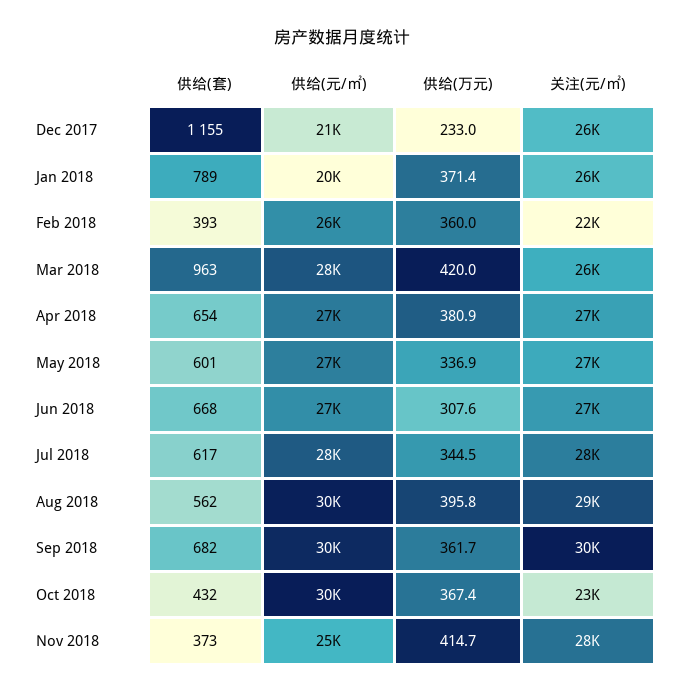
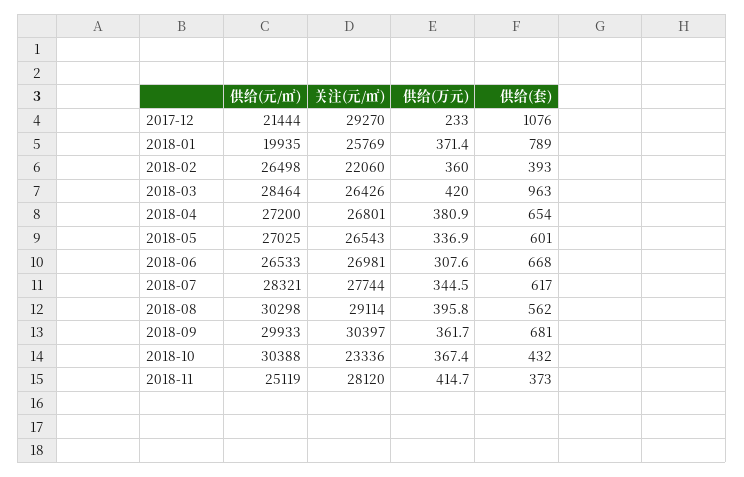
供给(套), Dec 2017: 1155 -> 1076
关注(元/㎡), Dec 2017: 26000 -> 29270
供给(套), Sep 2018: 682 -> 681

